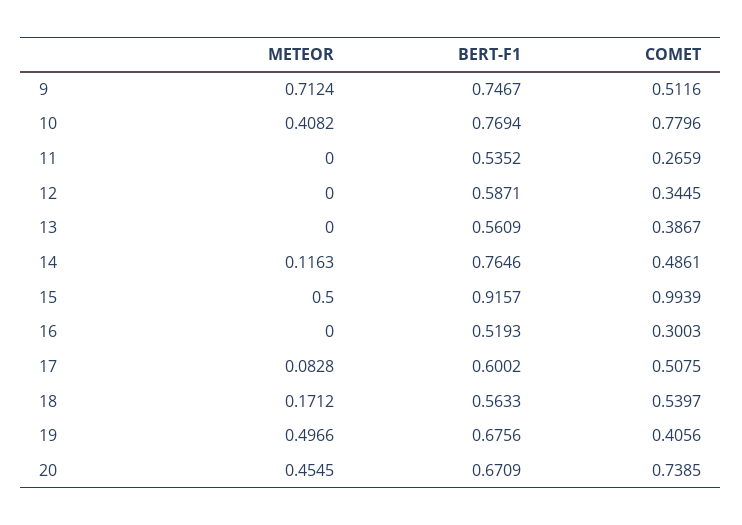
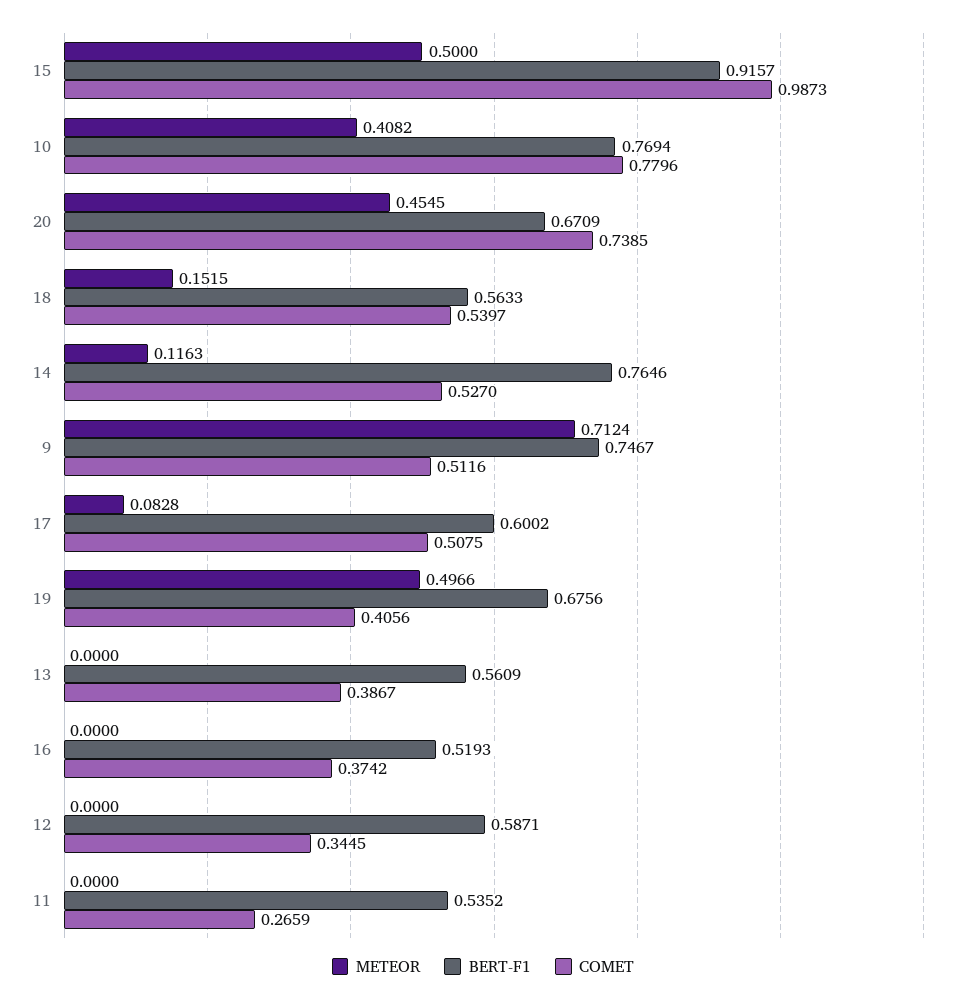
COMET, 14: 0.4861 -> 0.527
COMET, 15: 0.9939 -> 0.9873
COMET, 16: 0.3003 -> 0.3742
METEOR, 18: 0.1712 -> 0.1515

